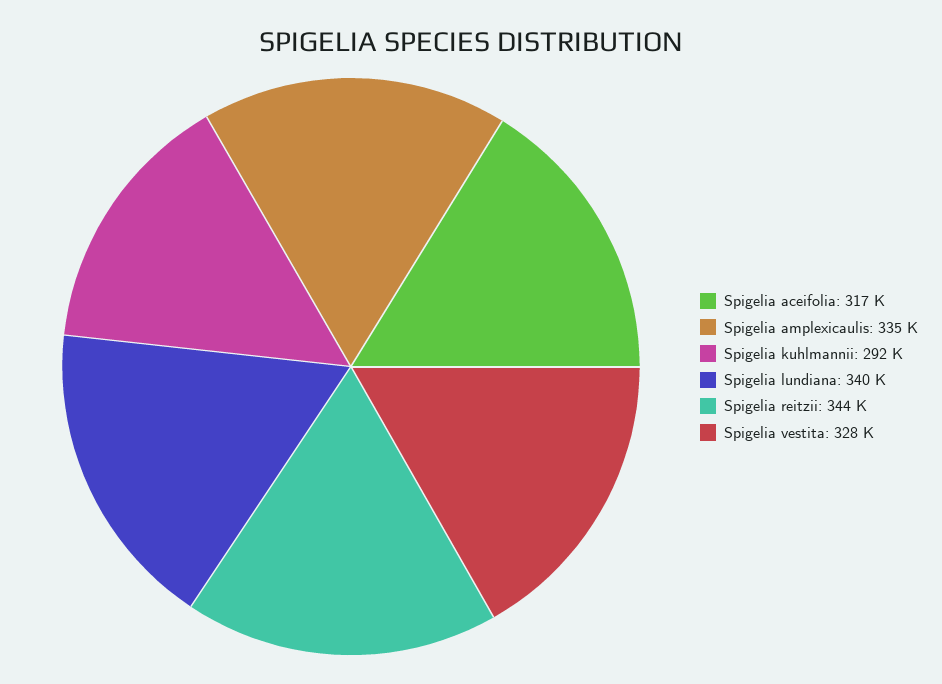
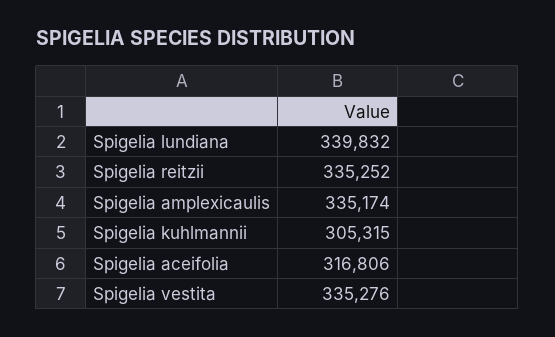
Spigelia kuhlmannii: 292000 -> 305315
Spigelia reitzii: 344000 -> 335252
Spigelia vestita: 328000 -> 335276

